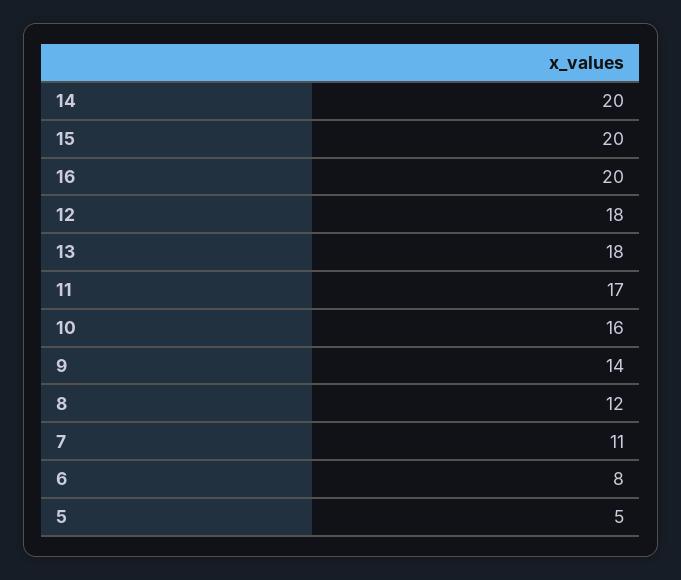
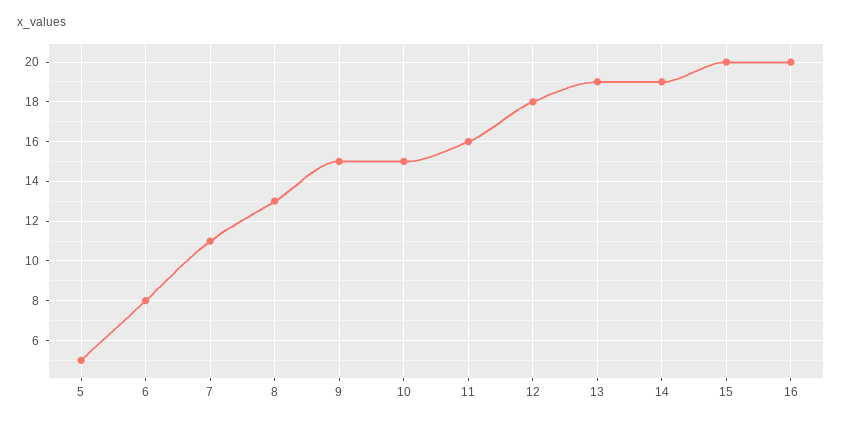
14: 20 -> 19
13: 18 -> 19
11: 17 -> 16
10: 16 -> 15
9: 14 -> 15
8: 12 -> 13

